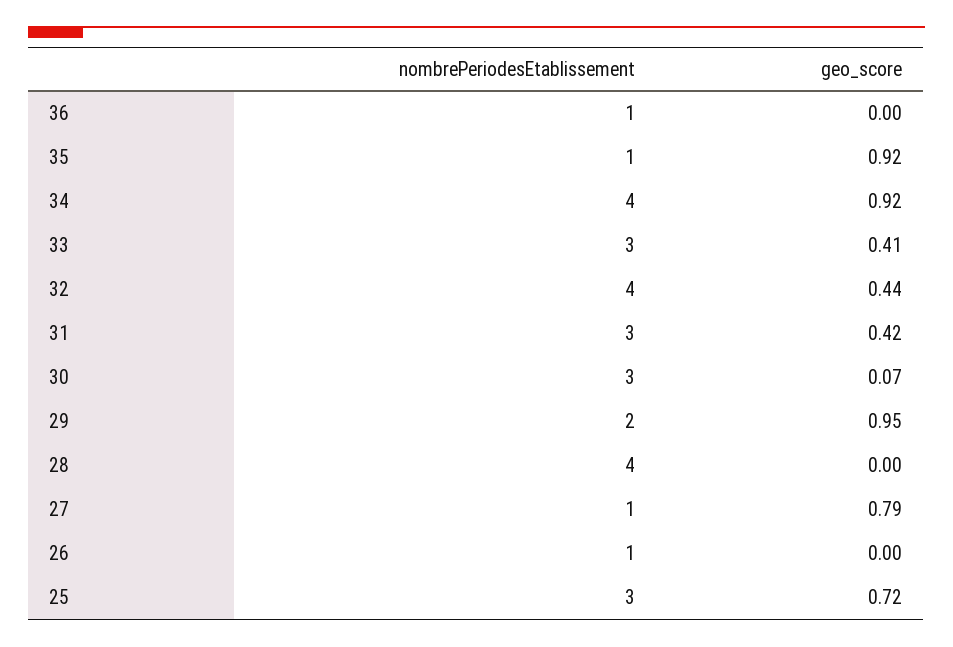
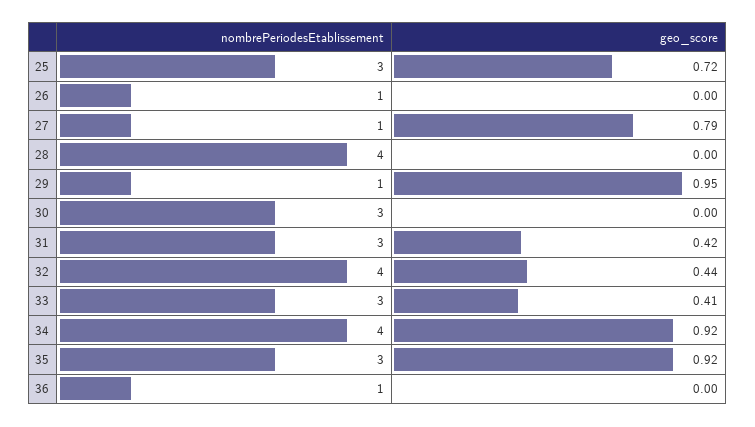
nombrePeriodesEtablissement, 35: 1 -> 3
geo_score, 30: 0.07 -> 0
nombrePeriodesEtablissement, 29: 2 -> 1

